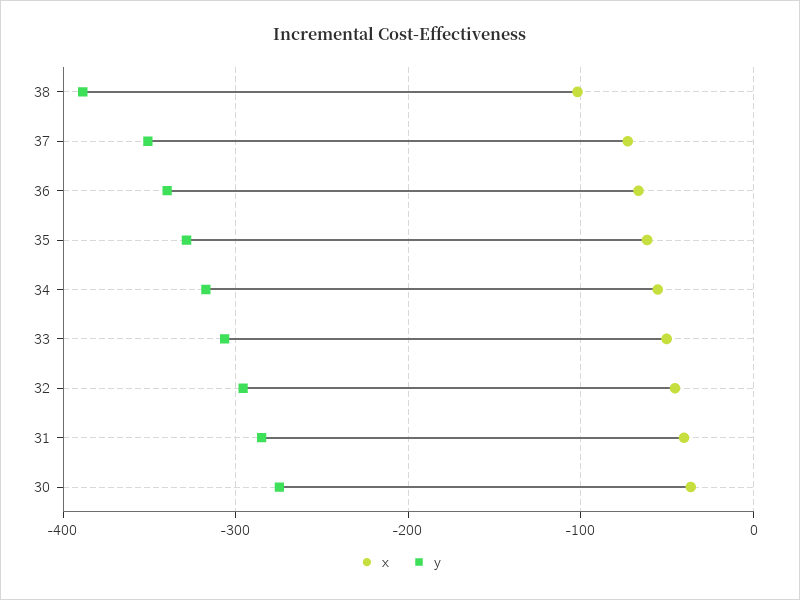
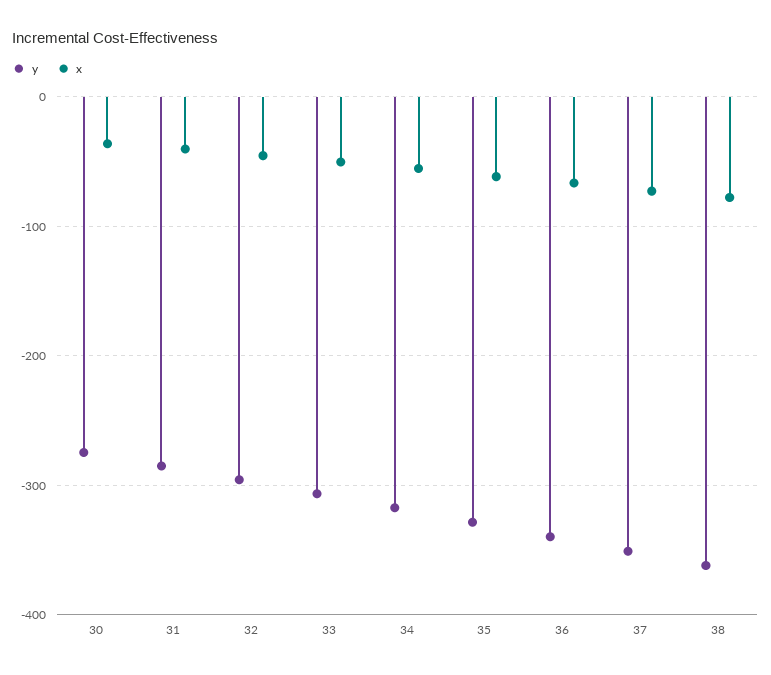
x, 38: -100 -> -80
y, 38: -390 -> -360

